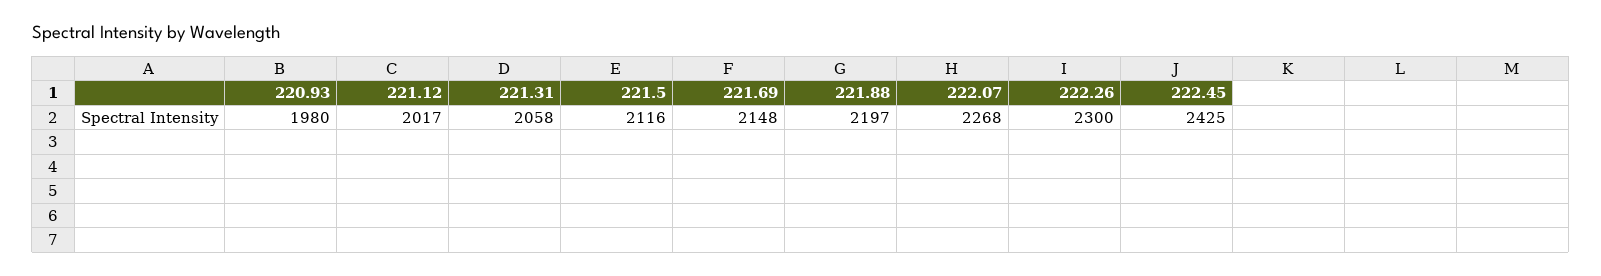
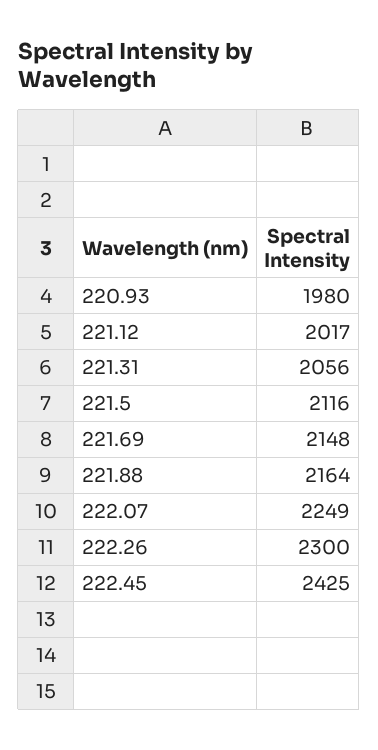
221.31: 2058 -> 2056
221.88: 2197 -> 2164
222.07: 2268 -> 2249

